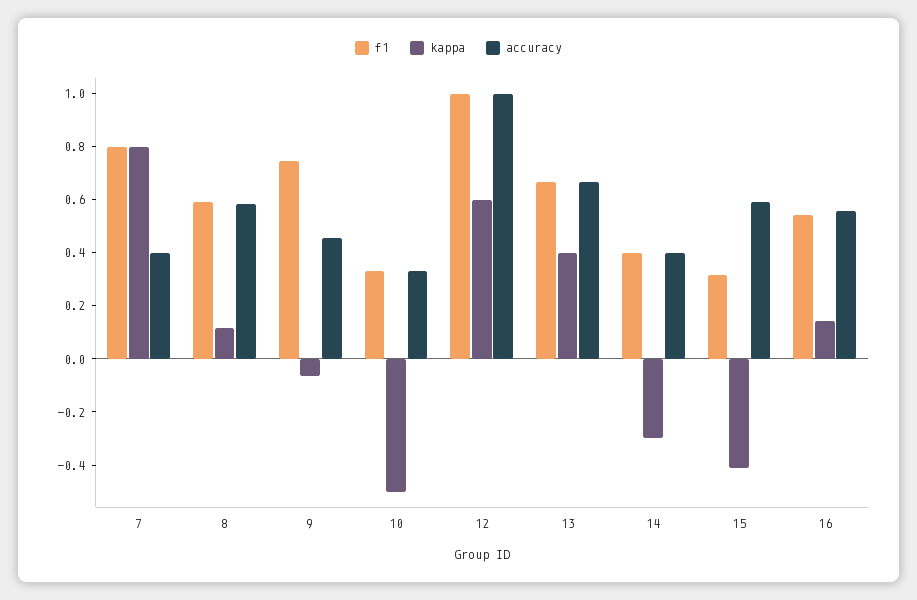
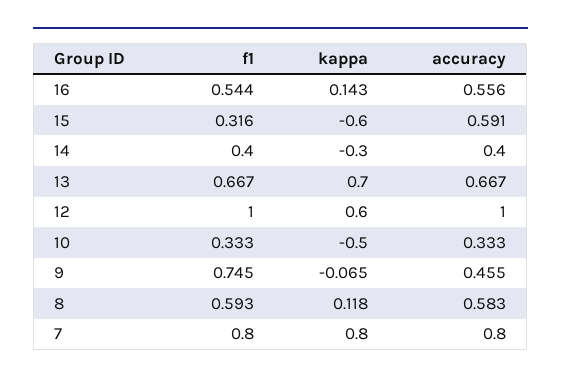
accuracy, 7: 0.4 -> 0.8
kappa, 13: 0.4 -> 0.7
kappa, 15: -0.4 -> -0.6

